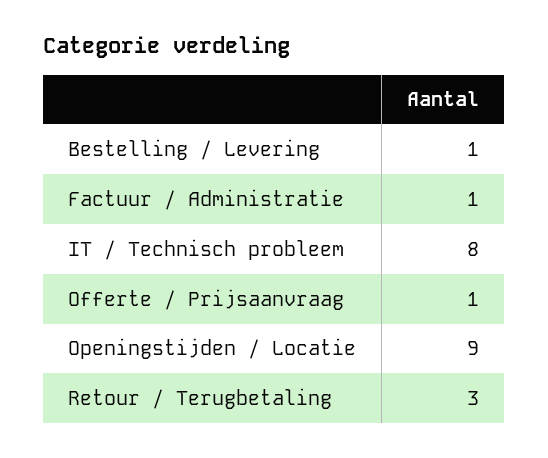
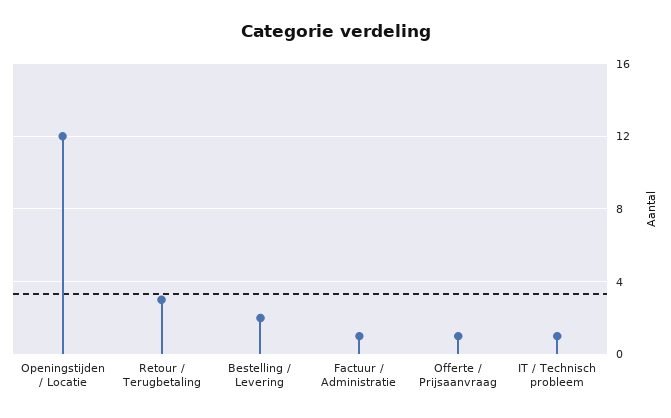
Bestelling / Levering: 1 -> 2
IT / Technisch probleem: 8 -> 1
Openingstijden / Locatie: 9 -> 12

